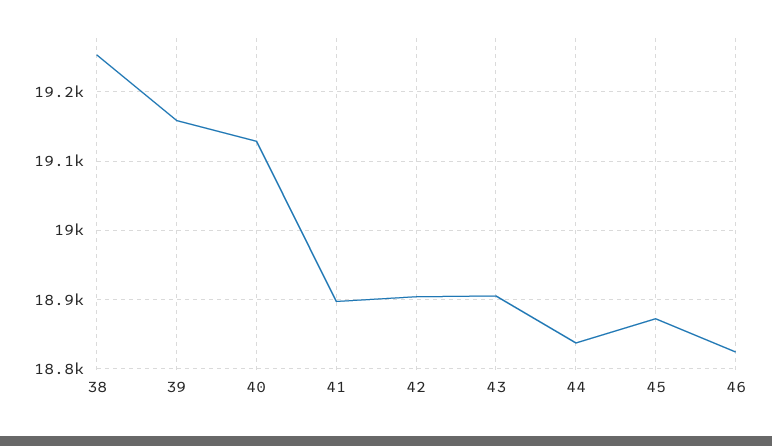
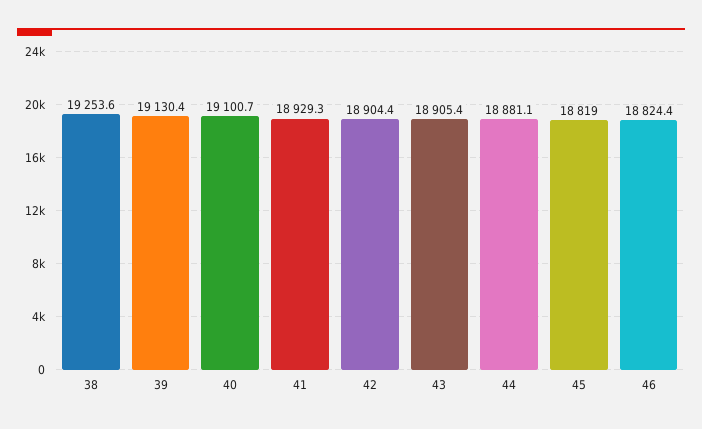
39: 19160 -> 19130.4
40: 19130 -> 19100.7
41: 18900 -> 18929.3
44: 18840 -> 18881.1
45: 18870 -> 18819

